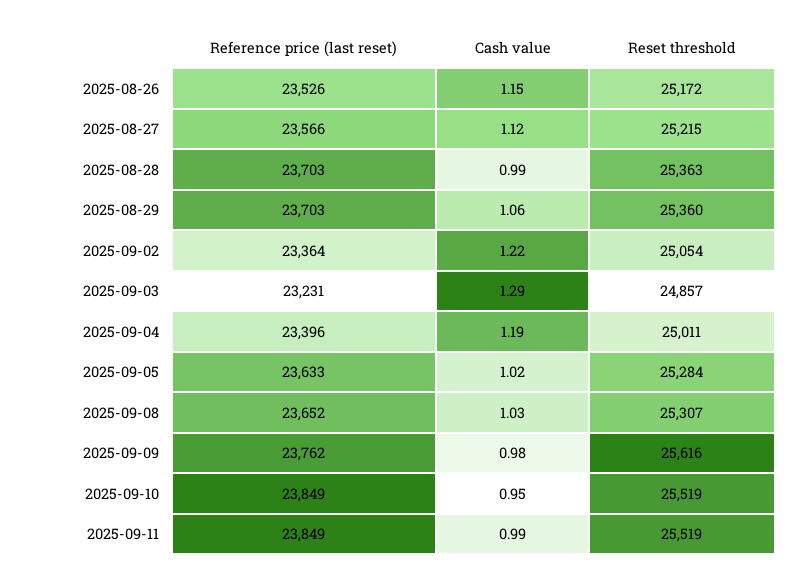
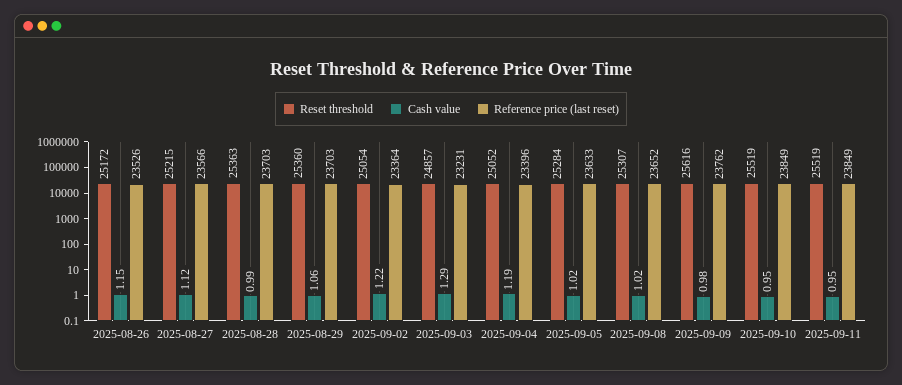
Reset threshold, 2025-09-04: 25011 -> 25052
Cash value, 2025-09-08: 1.03 -> 1.02
Cash value, 2025-09-11: 0.99 -> 0.95

